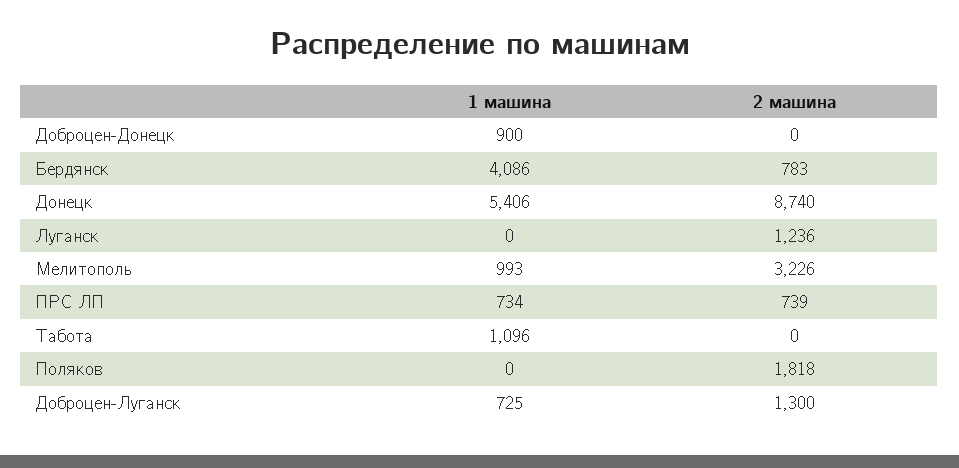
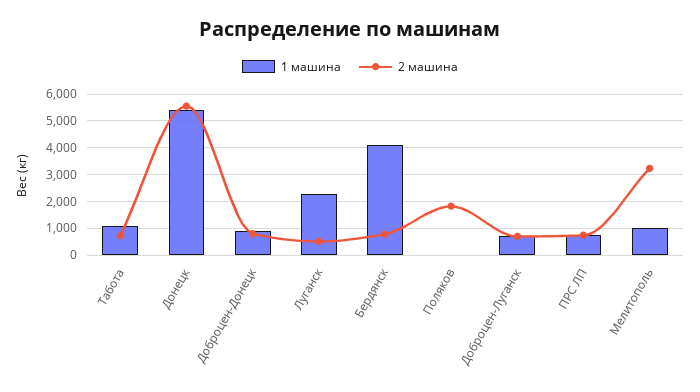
2 машина, Доброцен-Донецк: 0 -> 750
2 машина, Донецк: 8740 -> 5500
1 машина, Луганск: 0 -> 2250
2 машина, Луганск: 1236 -> 500
2 машина, Табота: 0 -> 750
2 машина, Доброцен-Луганск: 1300 -> 750

